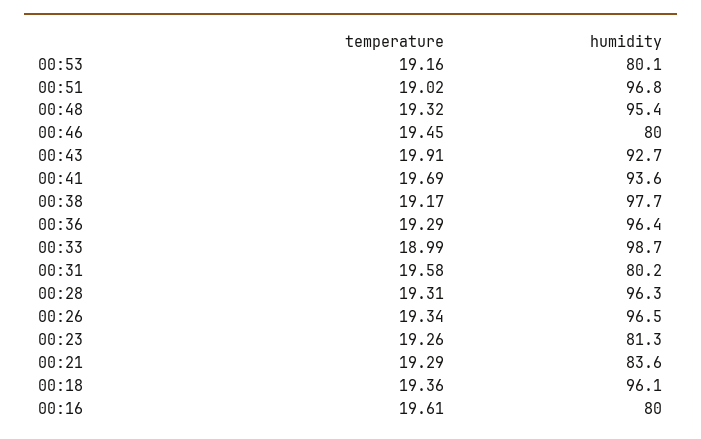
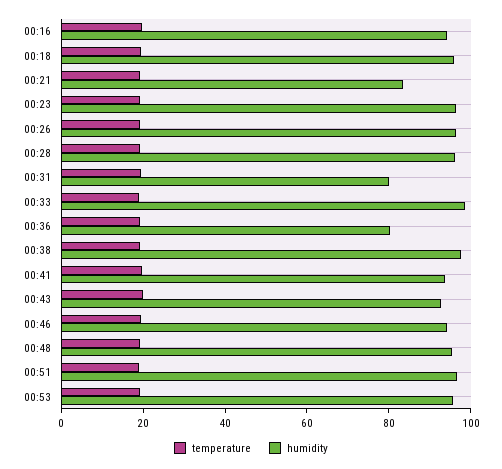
humidity, 00:53: 80.1 -> 95
humidity, 00:46: 80 -> 95
humidity, 00:36: 96.4 -> 80
humidity, 00:23: 81.3 -> 95
humidity, 00:16: 80 -> 95

